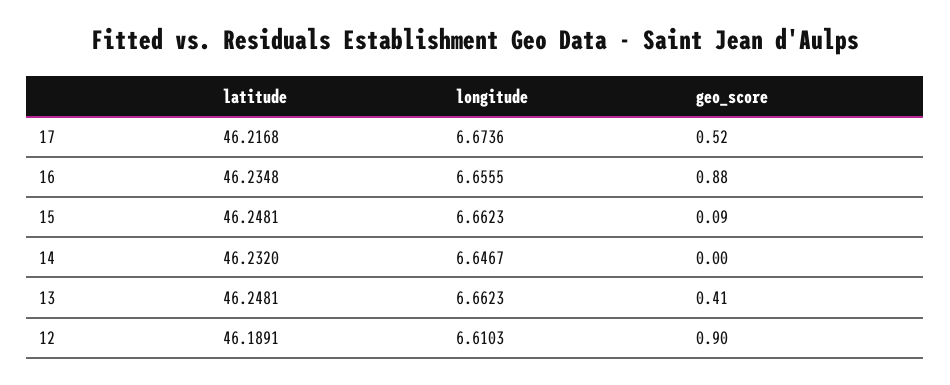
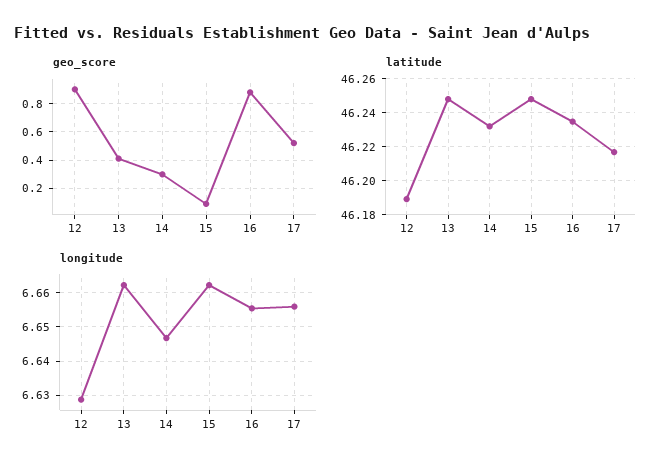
longitude, 17: 6.6736 -> 6.656
geo_score, 14: 0 -> 0.3
longitude, 12: 6.6103 -> 6.628

